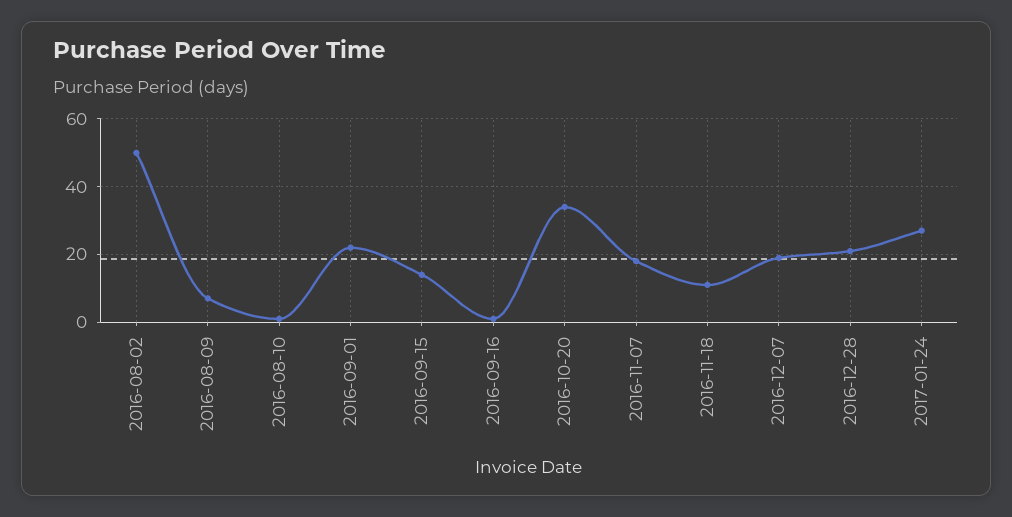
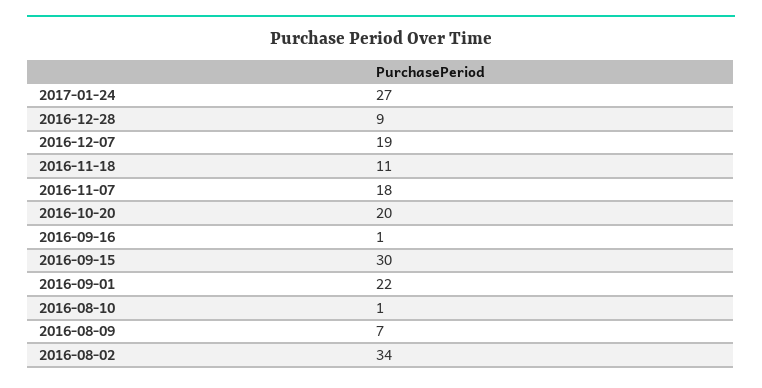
2016-08-02: 50 -> 34
2016-09-15: 15 -> 30
2016-10-20: 35 -> 20
2016-12-28: 20 -> 9

